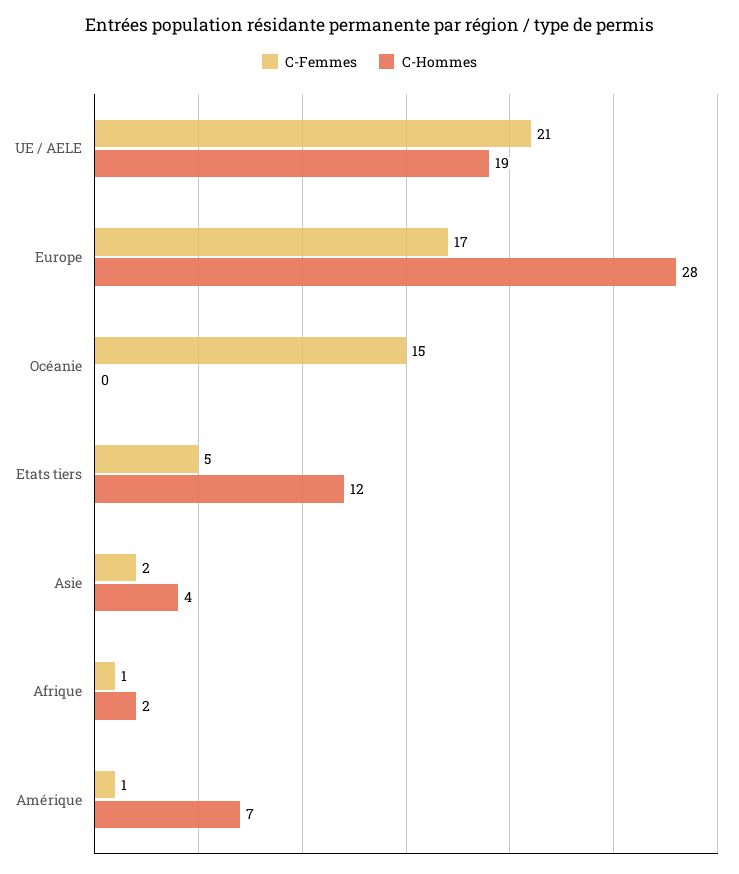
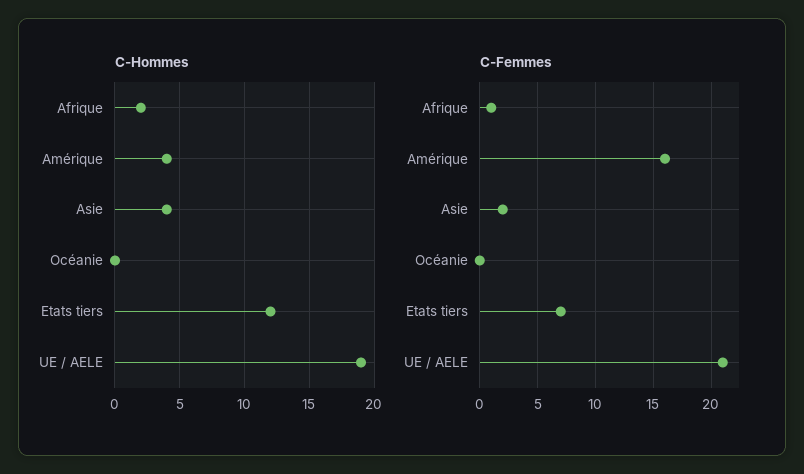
C-Femmes, Europe: 17 -> none
C-Hommes, Europe: 28 -> none
C-Femmes, Océanie: 15 -> 0
C-Femmes, Etats tiers: 5 -> 7
C-Femmes, Amérique: 1 -> 16
C-Hommes, Amérique: 7 -> 4

